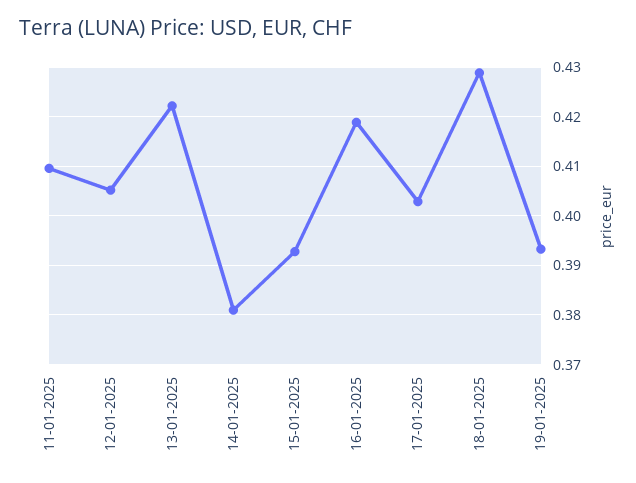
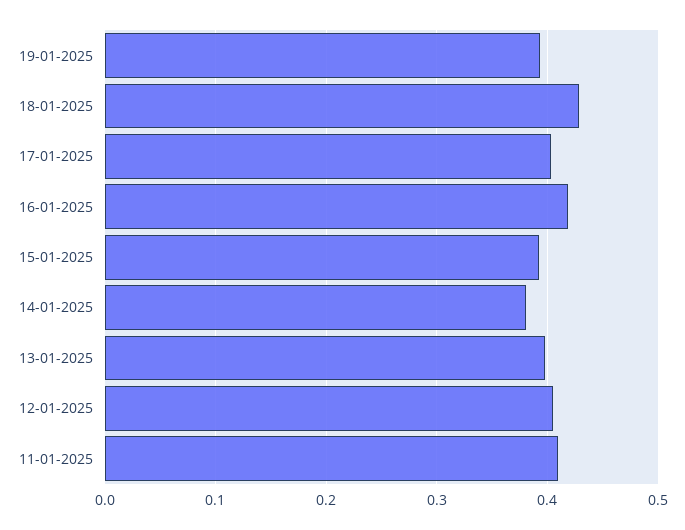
13-01-2025: 0.422 -> 0.4

